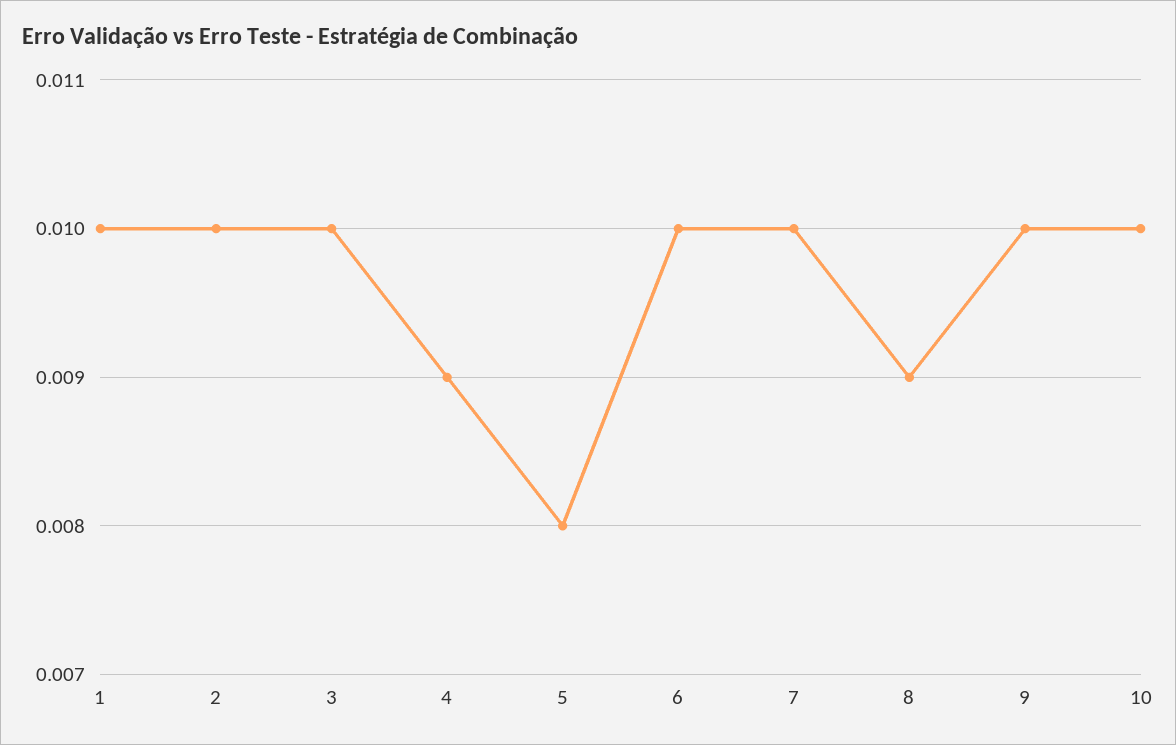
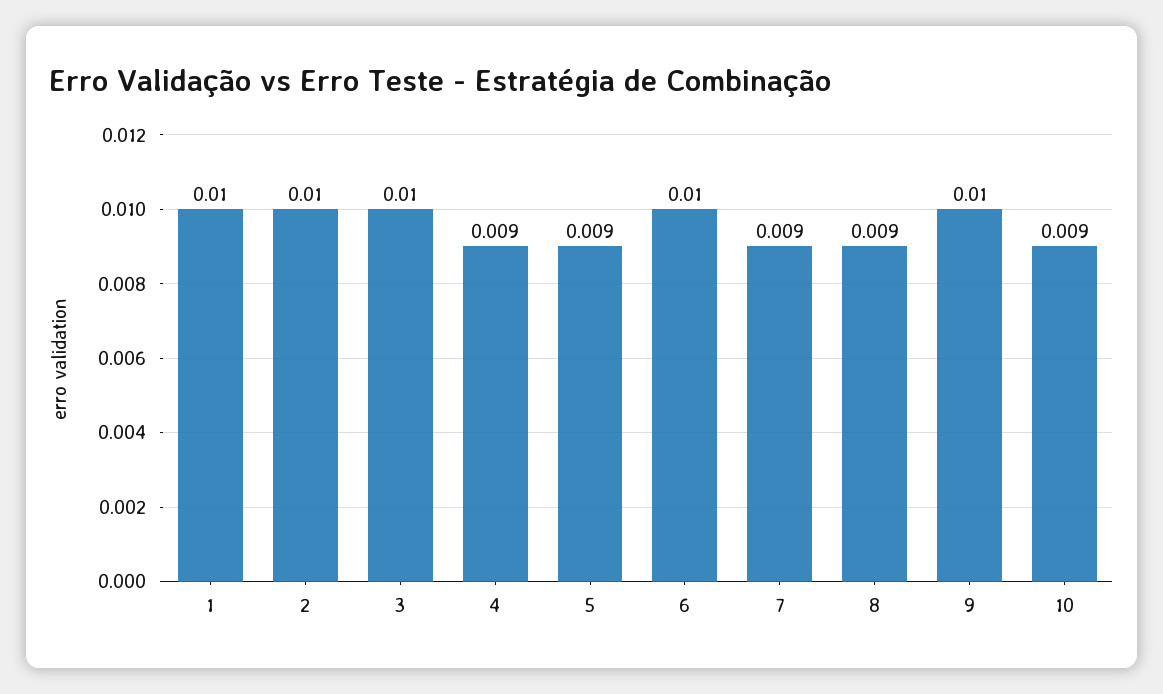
5: 0.008 -> 0.009
7: 0.01 -> 0.009
10: 0.01 -> 0.009

